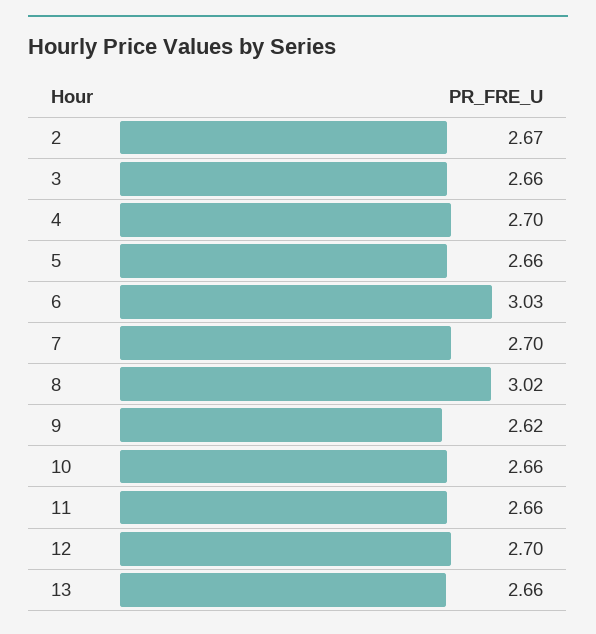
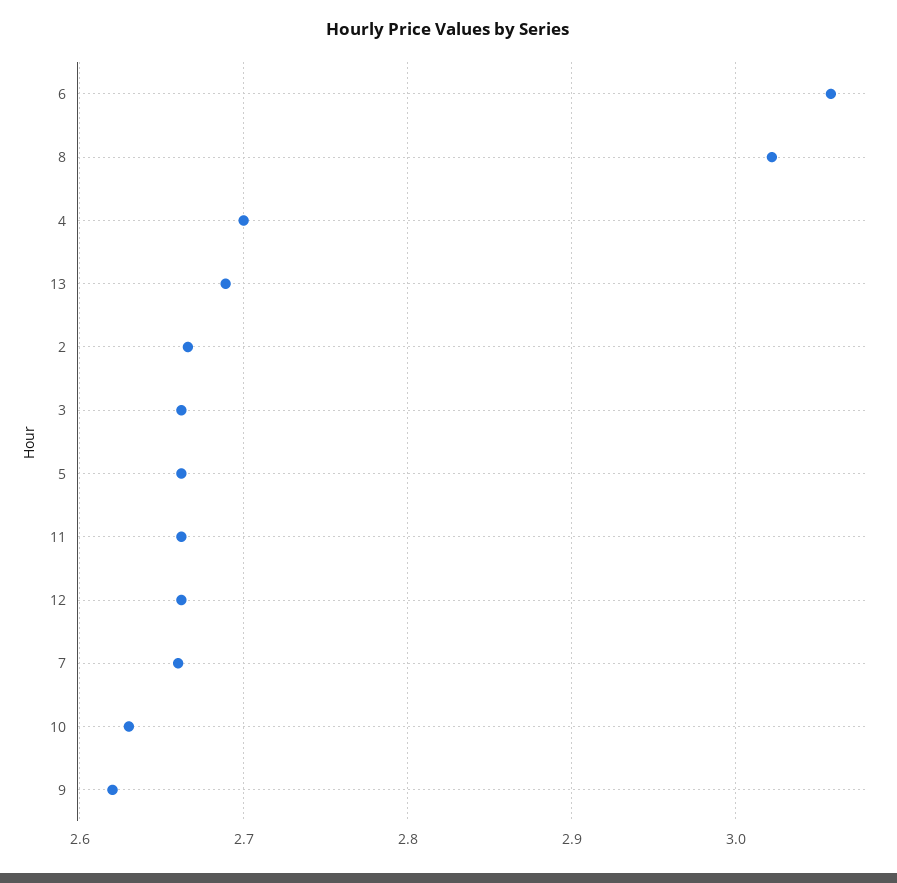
6: 3.03 -> 3.06
7: 2.7 -> 2.66
10: 2.66 -> 2.63
12: 2.7 -> 2.66
13: 2.66 -> 2.69

